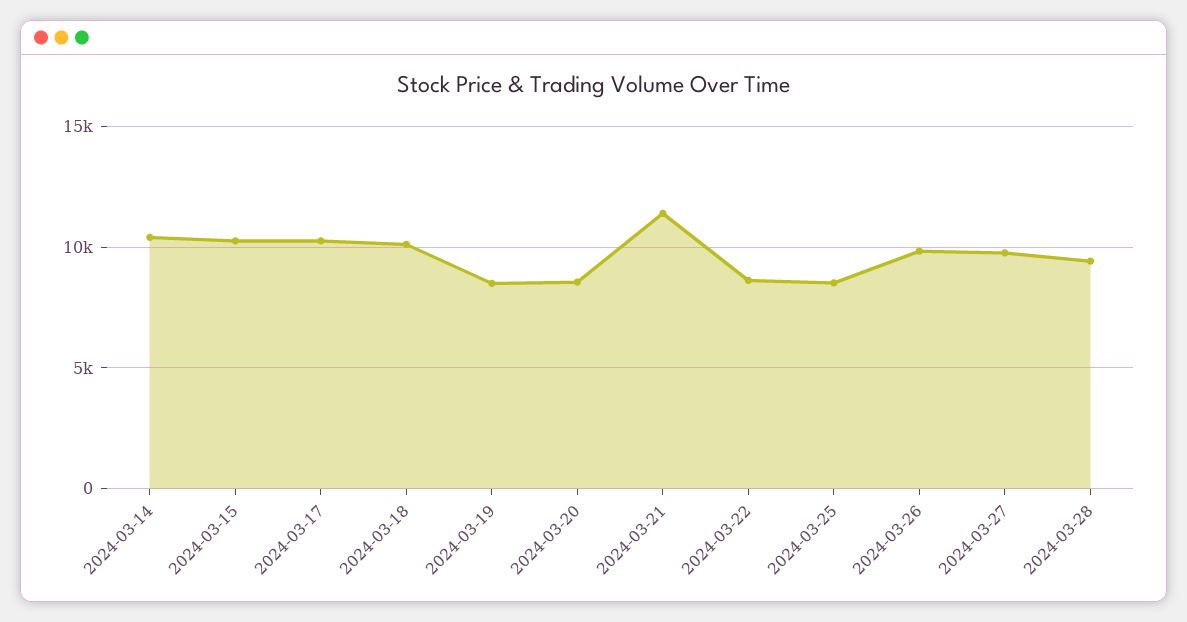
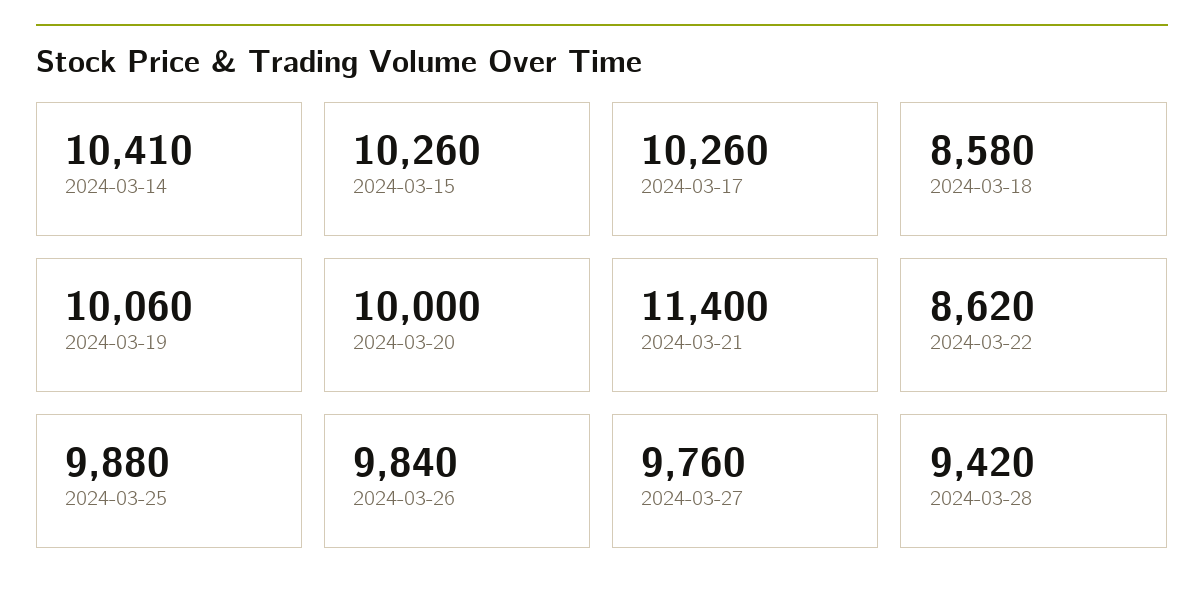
2024-03-18: 10000 -> 8580
2024-03-19: 8500 -> 10060
2024-03-20: 8500 -> 10000
2024-03-25: 8500 -> 9880

